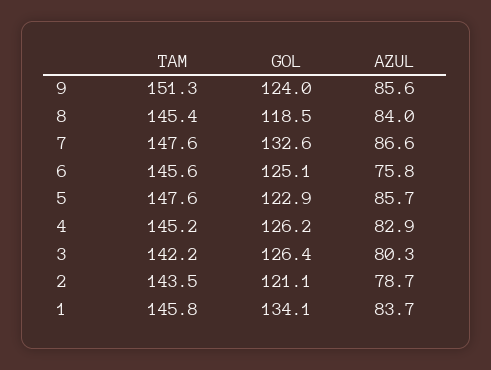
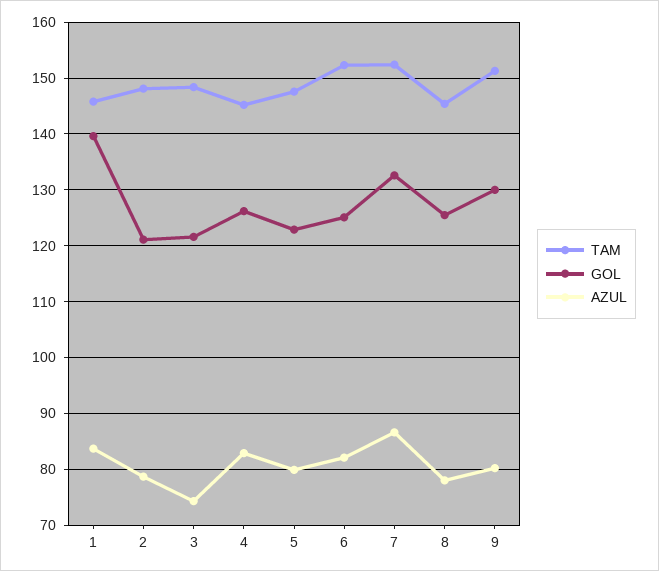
GOL, 9: 124 -> 130
AZUL, 9: 85.6 -> 80
GOL, 8: 118.5 -> 126
AZUL, 8: 84 -> 78
TAM, 7: 147.6 -> 152
TAM, 6: 145.6 -> 152
AZUL, 6: 75.8 -> 82
AZUL, 5: 85.7 -> 80
TAM, 3: 142.2 -> 148
GOL, 3: 126.4 -> 122
AZUL, 3: 80.3 -> 74
TAM, 2: 143.5 -> 148
GOL, 1: 134.1 -> 140

